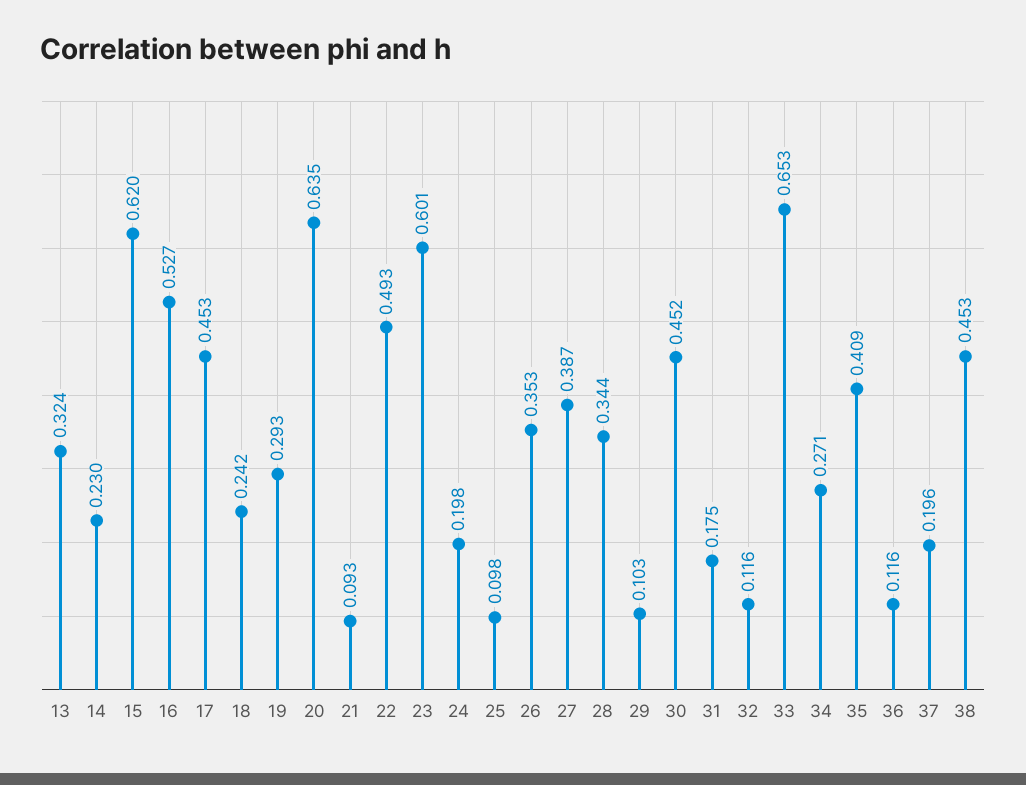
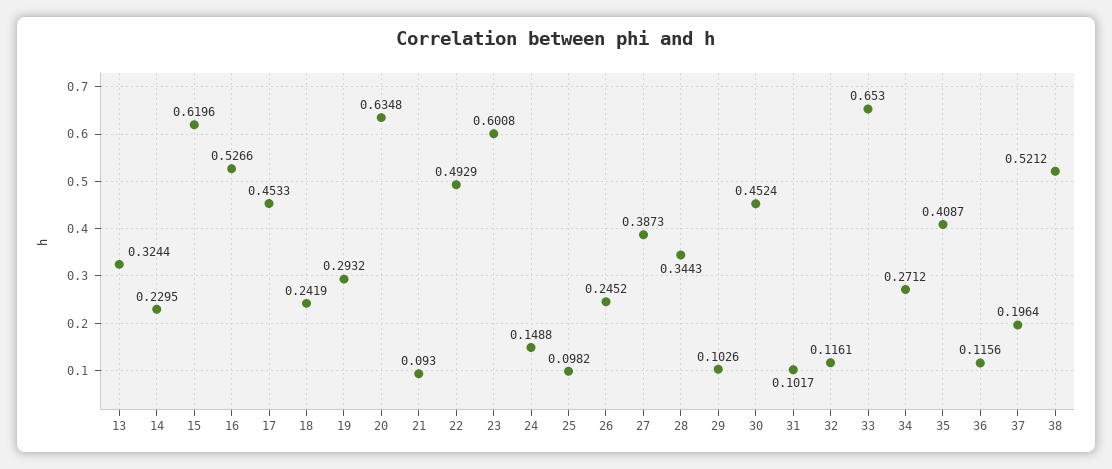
24: 0.198 -> 0.1488
26: 0.353 -> 0.2452
31: 0.175 -> 0.1017
38: 0.453 -> 0.5212

